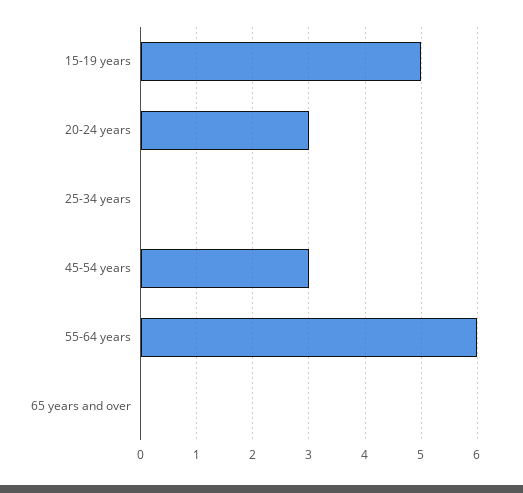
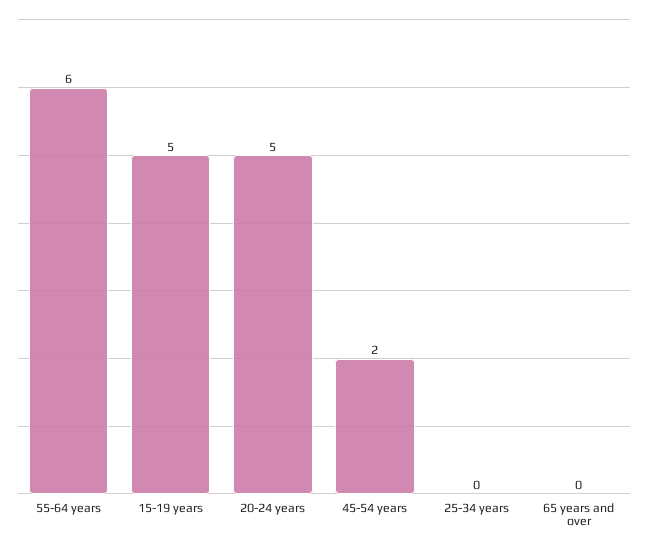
20-24 years: 3 -> 5
45-54 years: 3 -> 2

